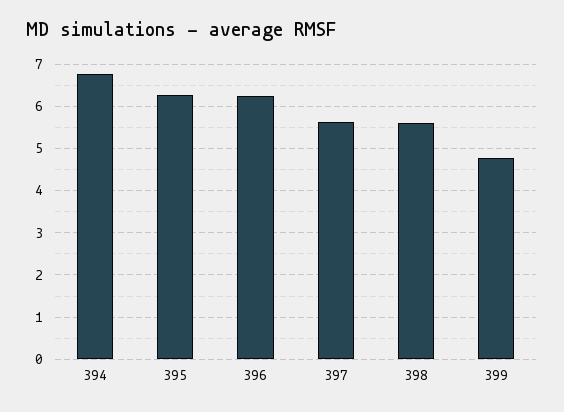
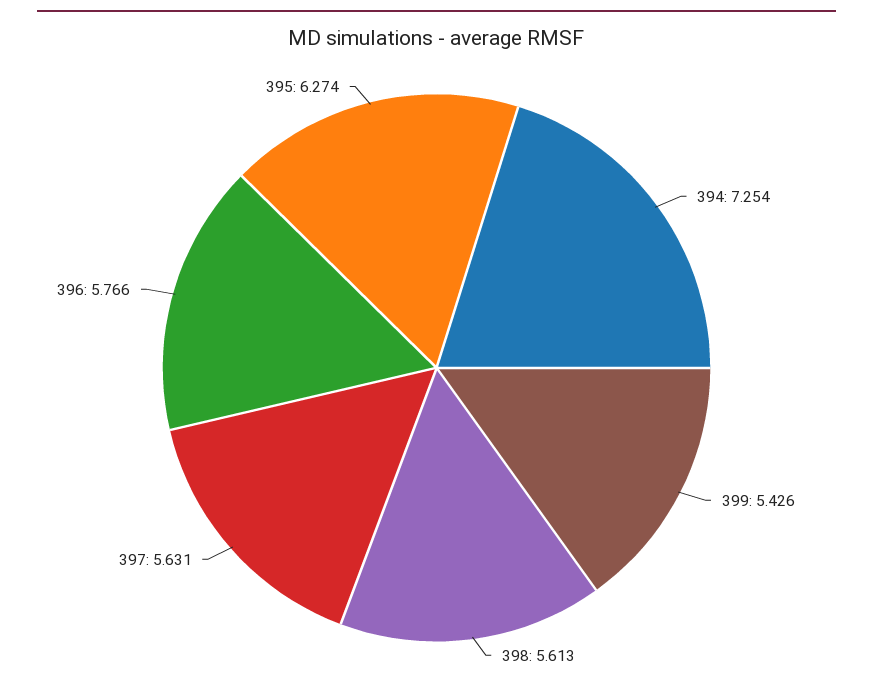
394: 6.8 -> 7.254
396: 6.2 -> 5.766
399: 4.8 -> 5.426

